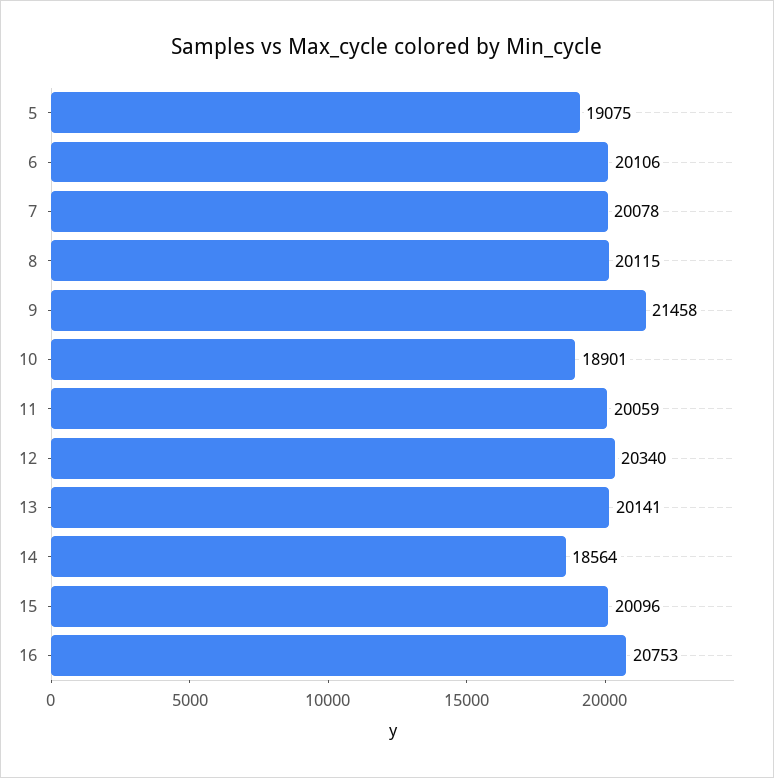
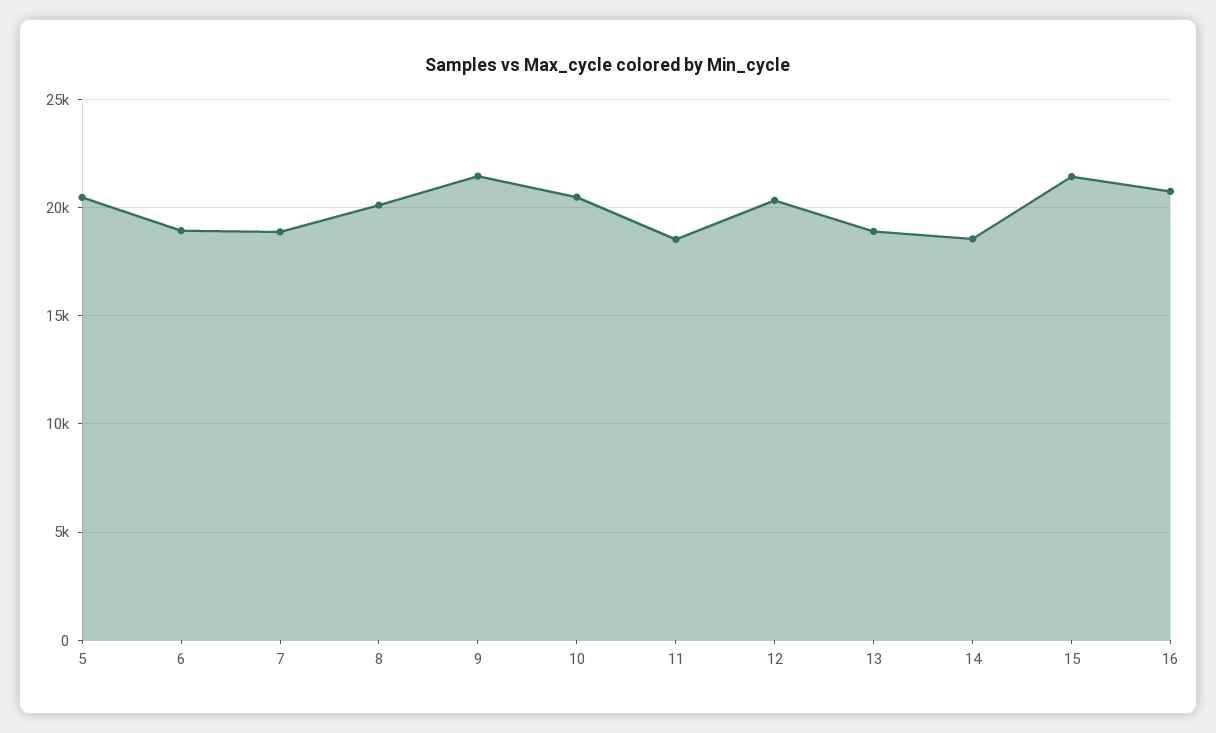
5: 19075 -> 20500
6: 20106 -> 19000
7: 20078 -> 19000
10: 18901 -> 20500
11: 20059 -> 18500
13: 20141 -> 19000
15: 20096 -> 21500

